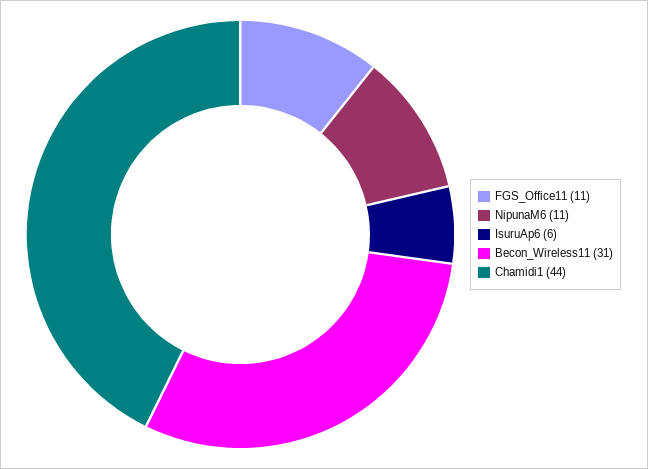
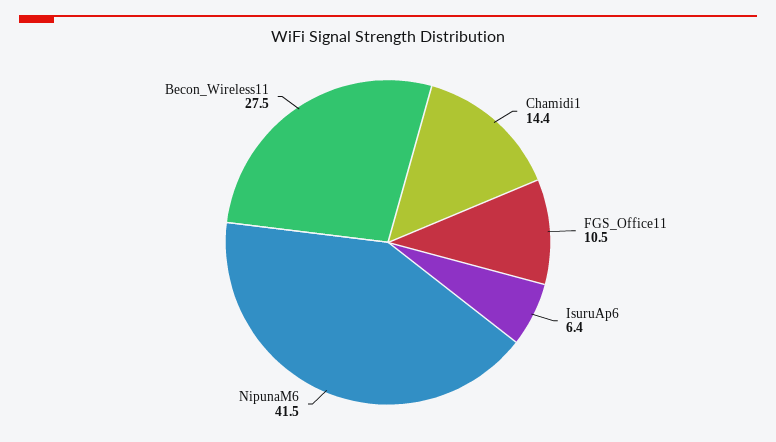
NipunaM6: 11 -> 41.5
Becon_Wireless11: 31 -> 27.5
Chamidi1: 44 -> 14.4

